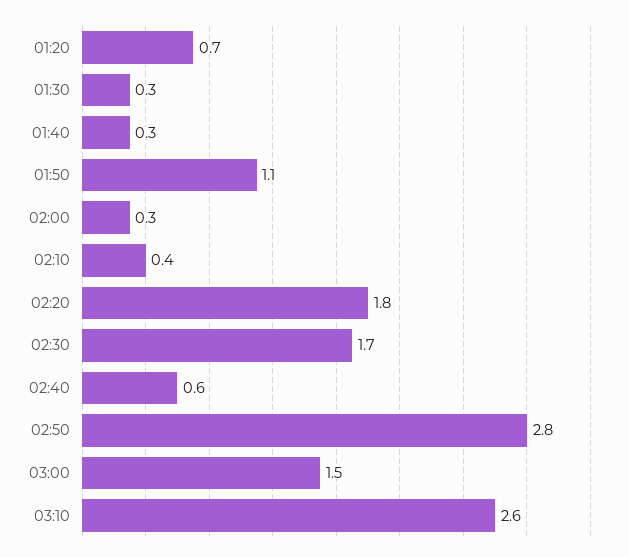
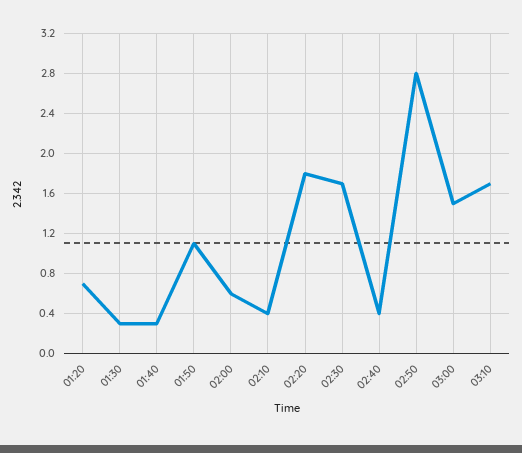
02:00: 0.3 -> 0.6
02:40: 0.6 -> 0.4
03:10: 2.6 -> 1.7

